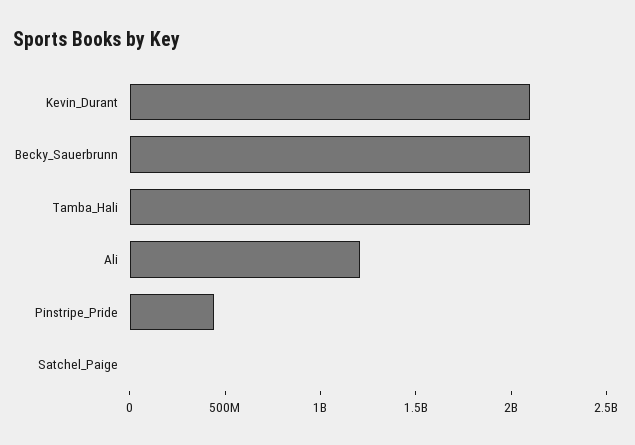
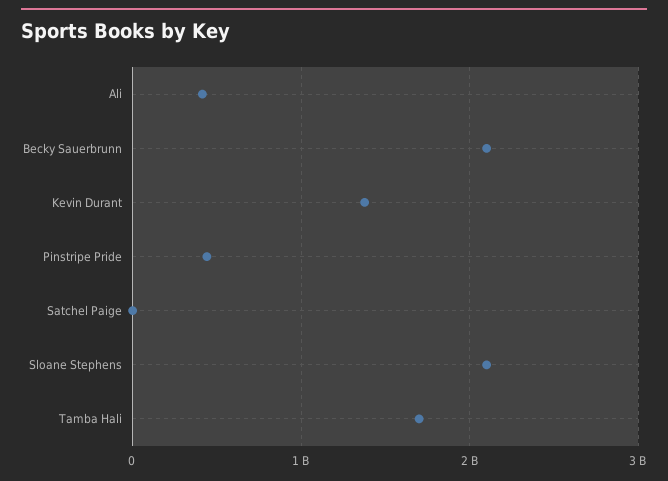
Kevin_Durant: 2100000000 -> 1400000000
Tamba_Hali: 2100000000 -> 1700000000
Ali: 1200000000 -> 400000000
Sloane Stephens: none -> 2100000000

